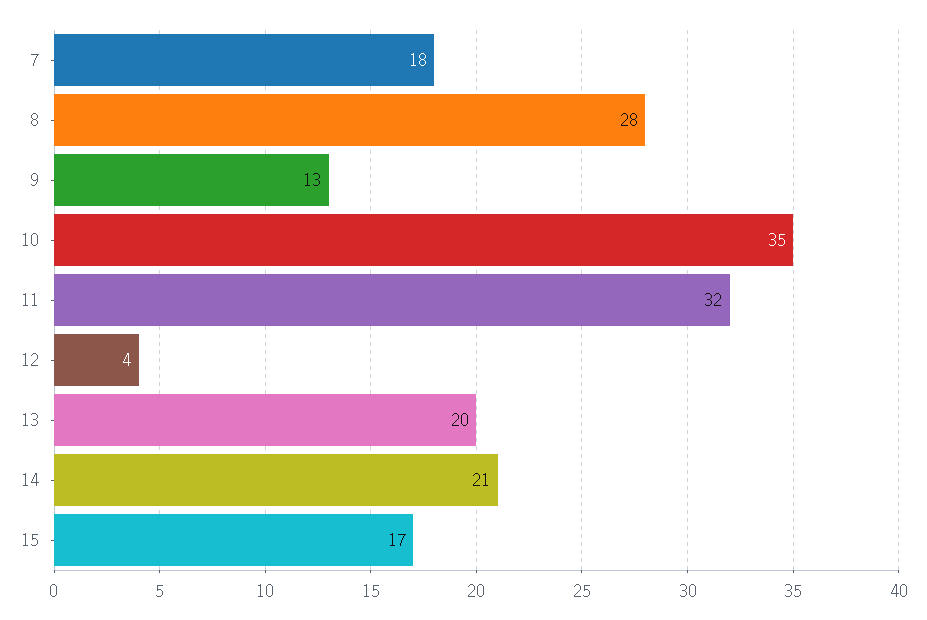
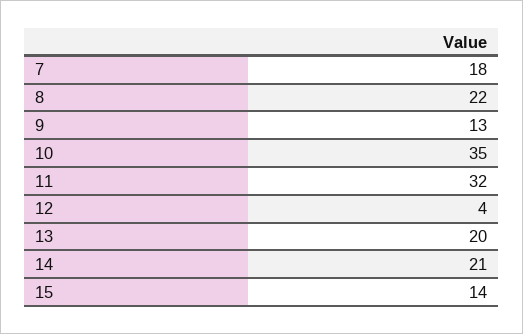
8: 28 -> 22
15: 17 -> 14

